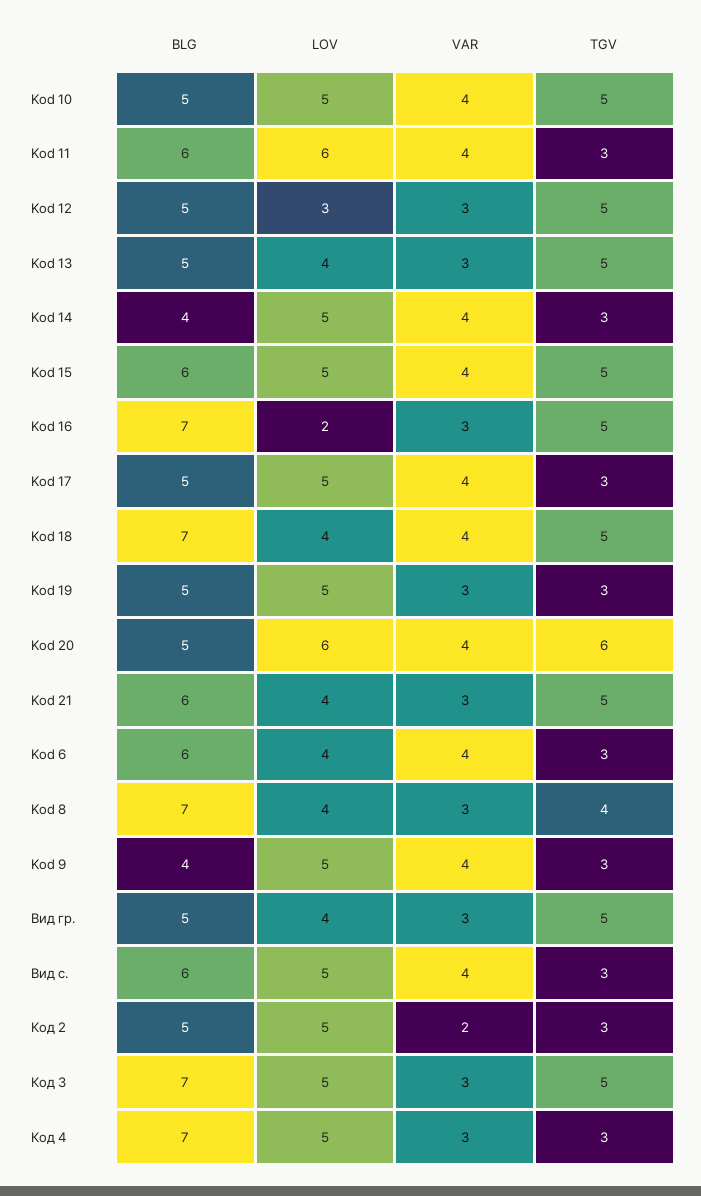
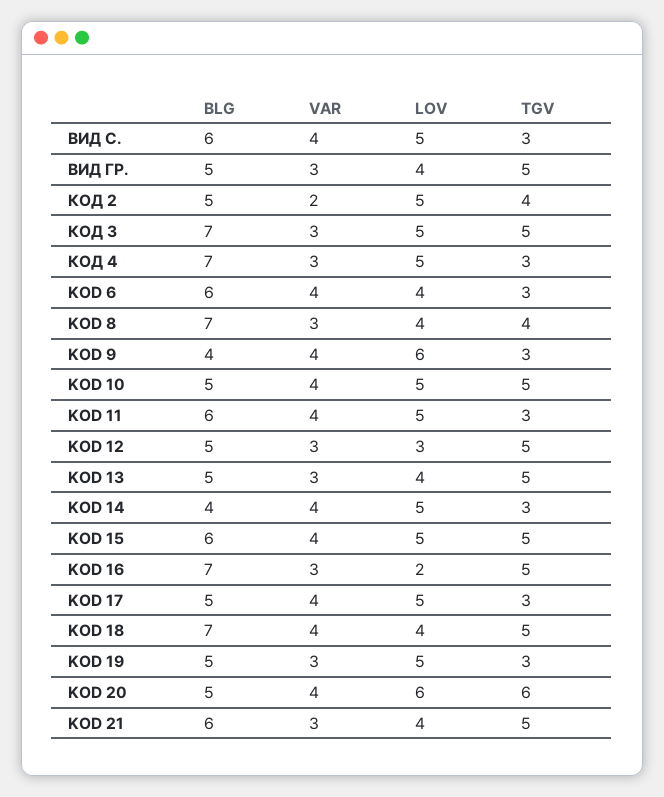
LOV, Kod 11: 6 -> 5
LOV, Kod 9: 5 -> 6
TGV, Код 2: 3 -> 4

